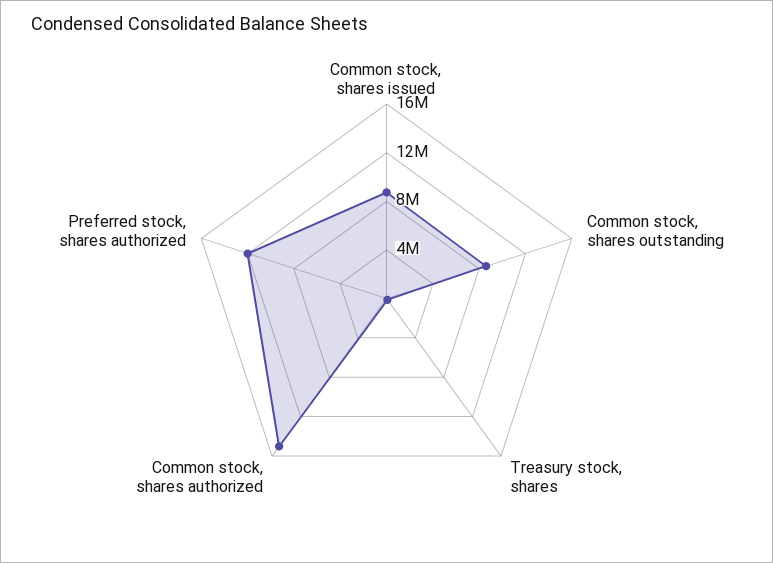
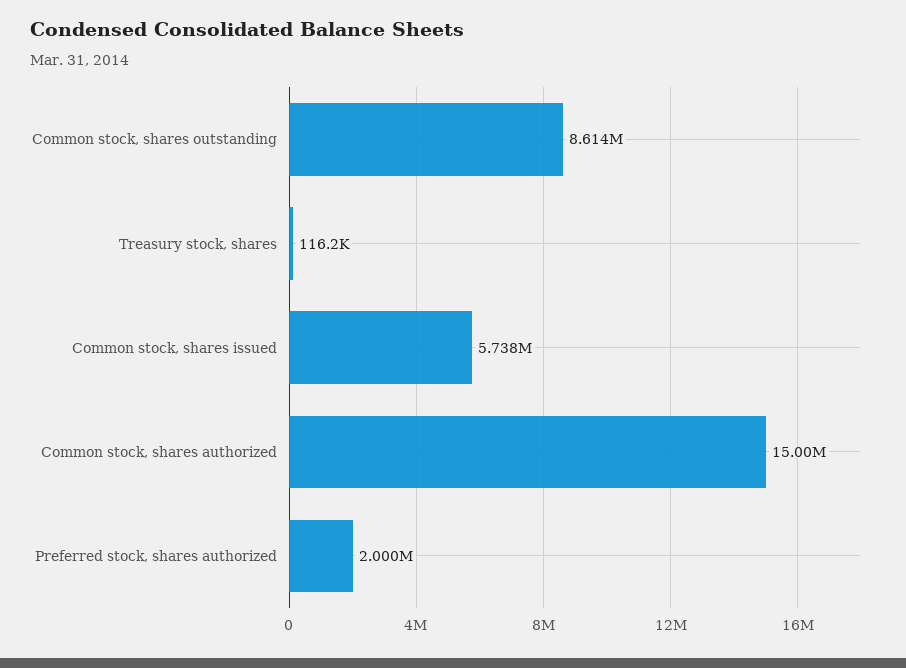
Common stock, shares issued: 9000000 -> 5738000
Preferred stock, shares authorized: 12000000 -> 2000000

